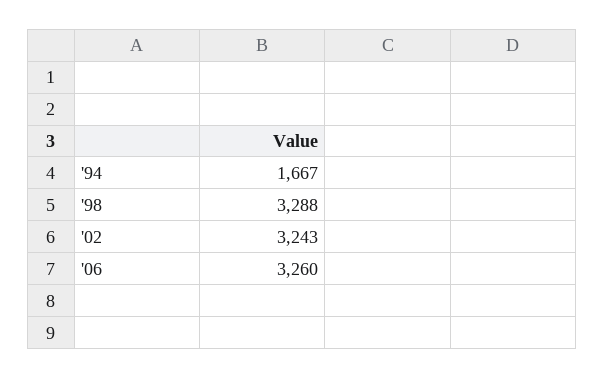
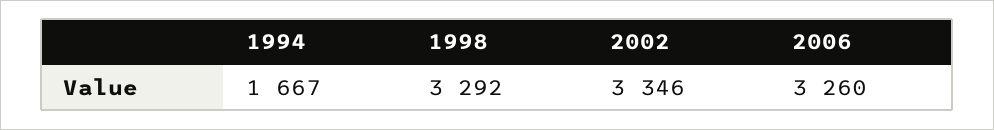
'98: 3288 -> 3292
'02: 3243 -> 3346

